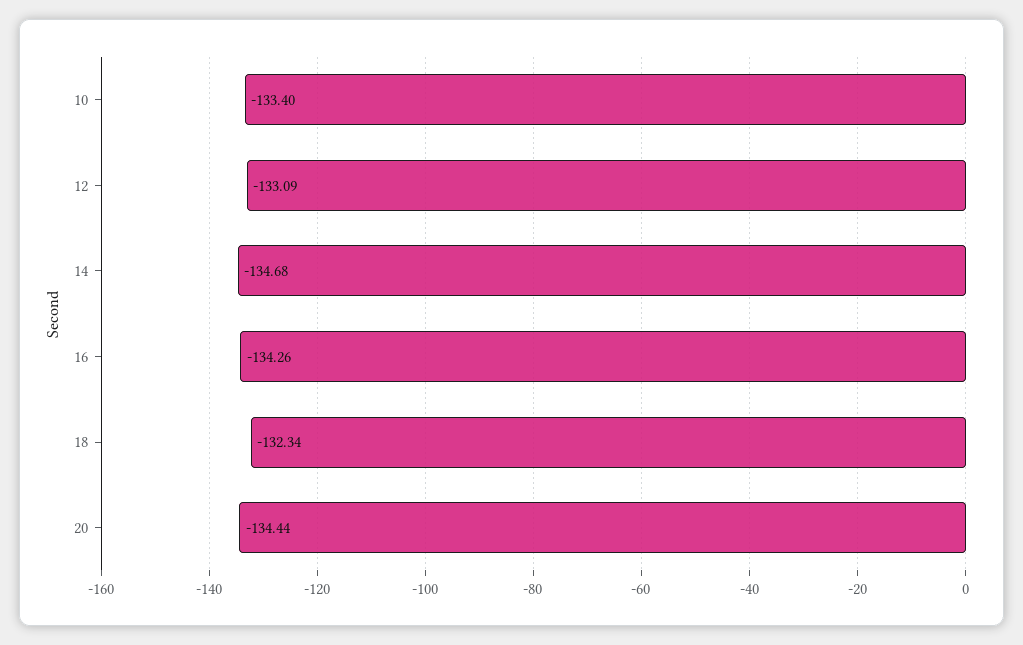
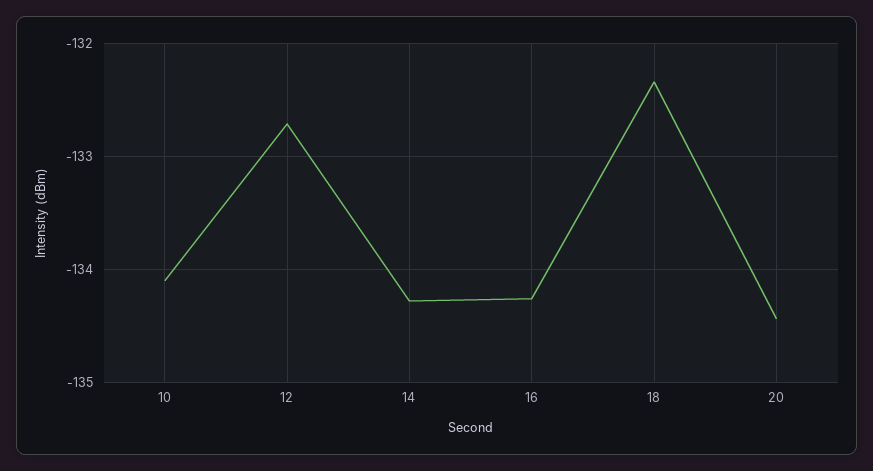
10: -133.4 -> -134.1
12: -133.09 -> -132.7
14: -134.68 -> -134.3

